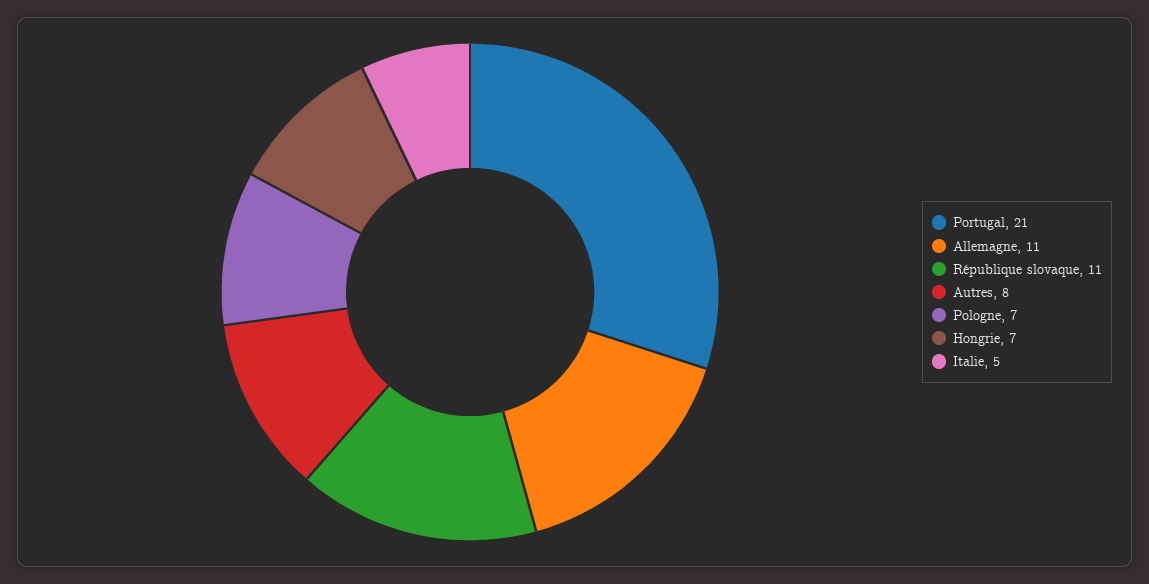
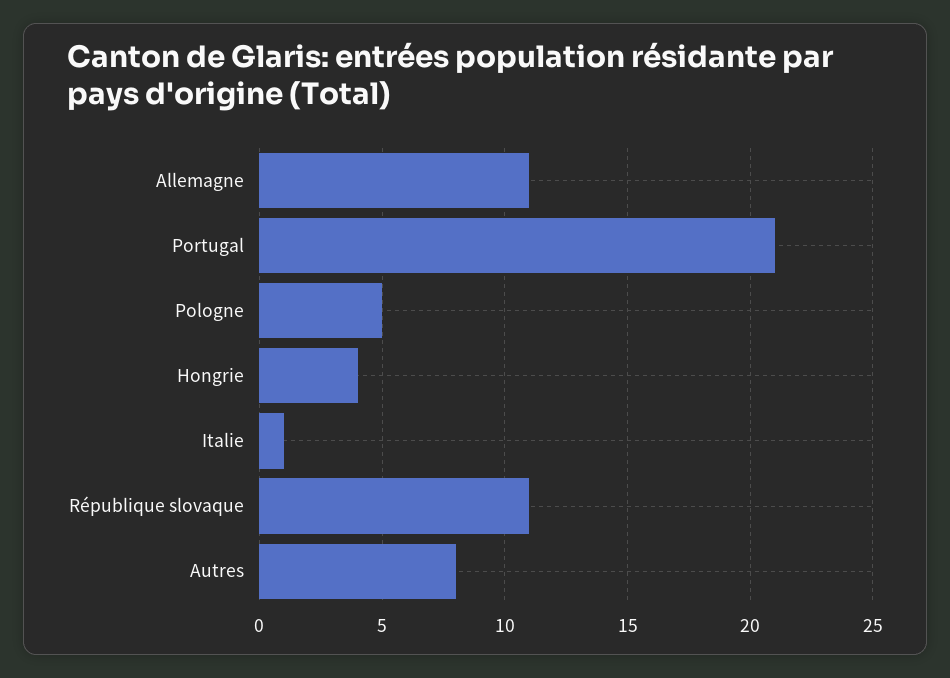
Pologne: 7 -> 5
Hongrie: 7 -> 4
Italie: 5 -> 1

